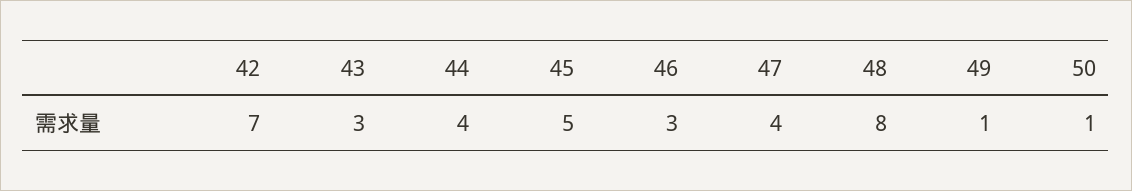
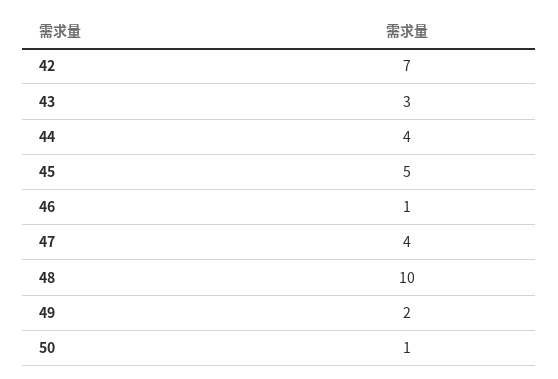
46: 3 -> 1
48: 8 -> 10
49: 1 -> 2

